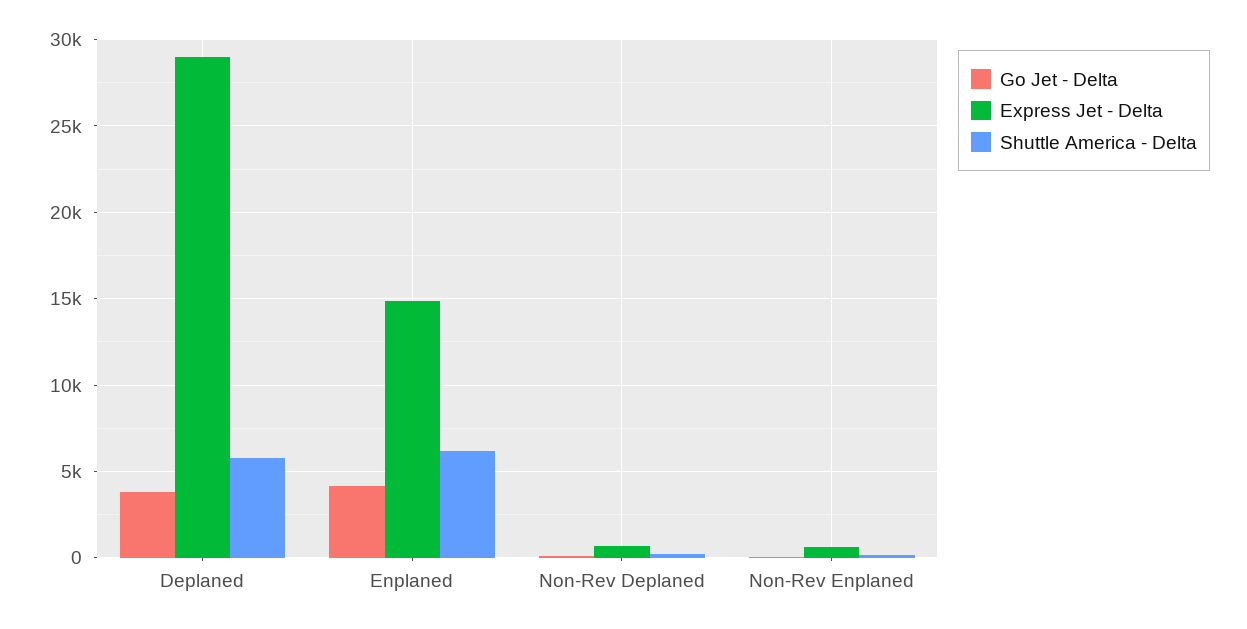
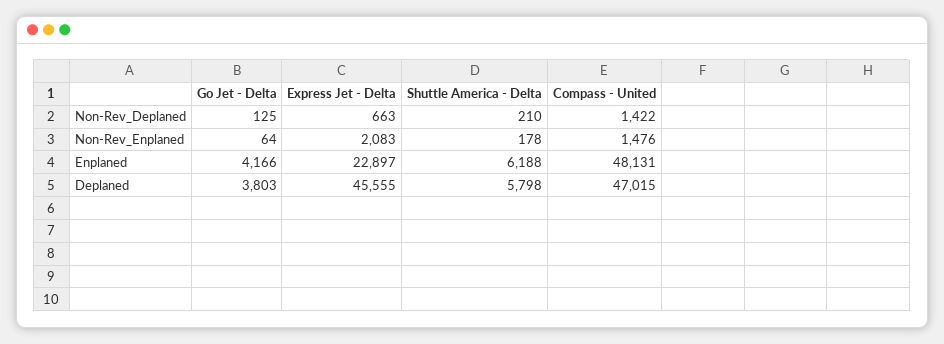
Express Jet - Delta, Deplaned: 29000 -> 45555
Express Jet - Delta, Enplaned: 15000 -> 22897
Express Jet - Delta, Non-Rev Enplaned: 500 -> 2083
Compass - United, Non-Rev Deplaned: none -> 1422
Compass - United, Non-Rev Enplaned: none -> 1476
Compass - United, Enplaned: none -> 48131
Compass - United, Deplaned: none -> 47015

